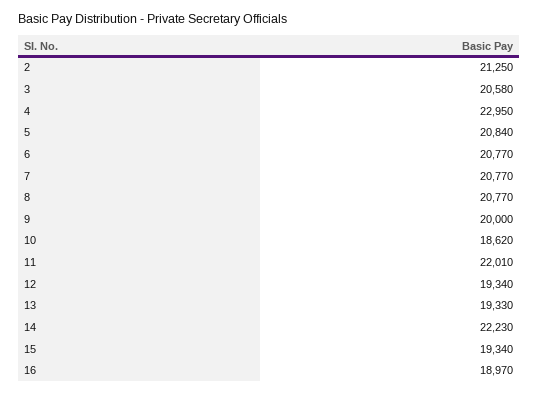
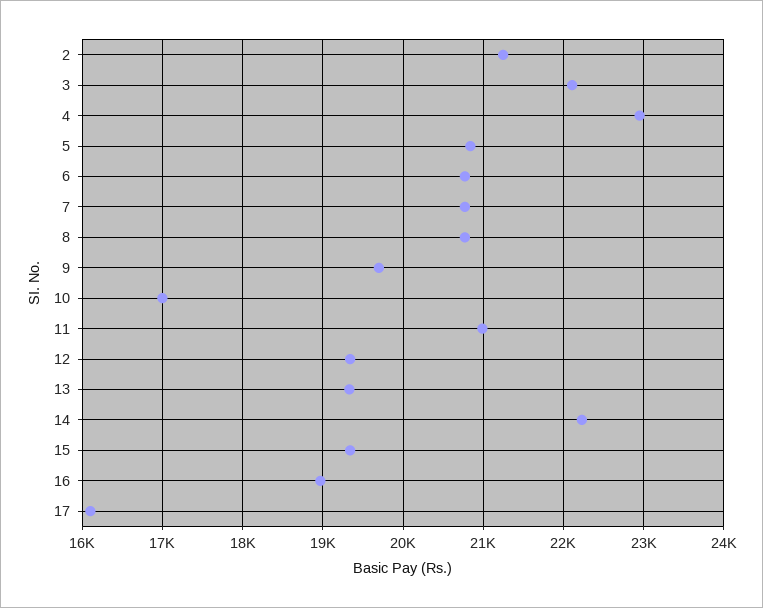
3: 20580 -> 22100
9: 20000 -> 19700
10: 18620 -> 17000
11: 22010 -> 21000
17: none -> 16100

